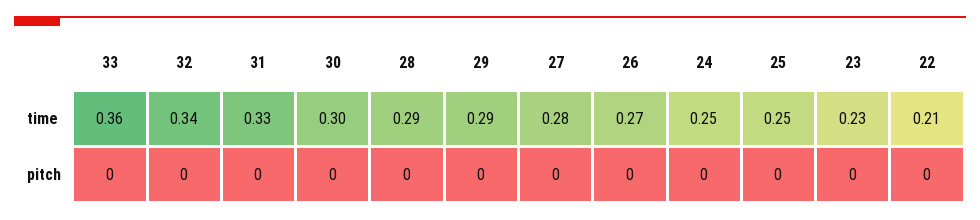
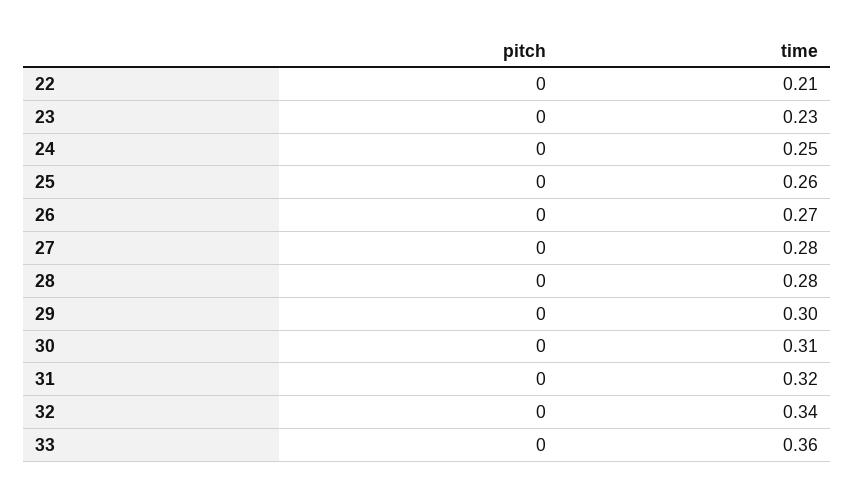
31, time: 0.33 -> 0.32
30, time: 0.3 -> 0.31
28, time: 0.29 -> 0.28
29, time: 0.29 -> 0.3
25, time: 0.25 -> 0.26

